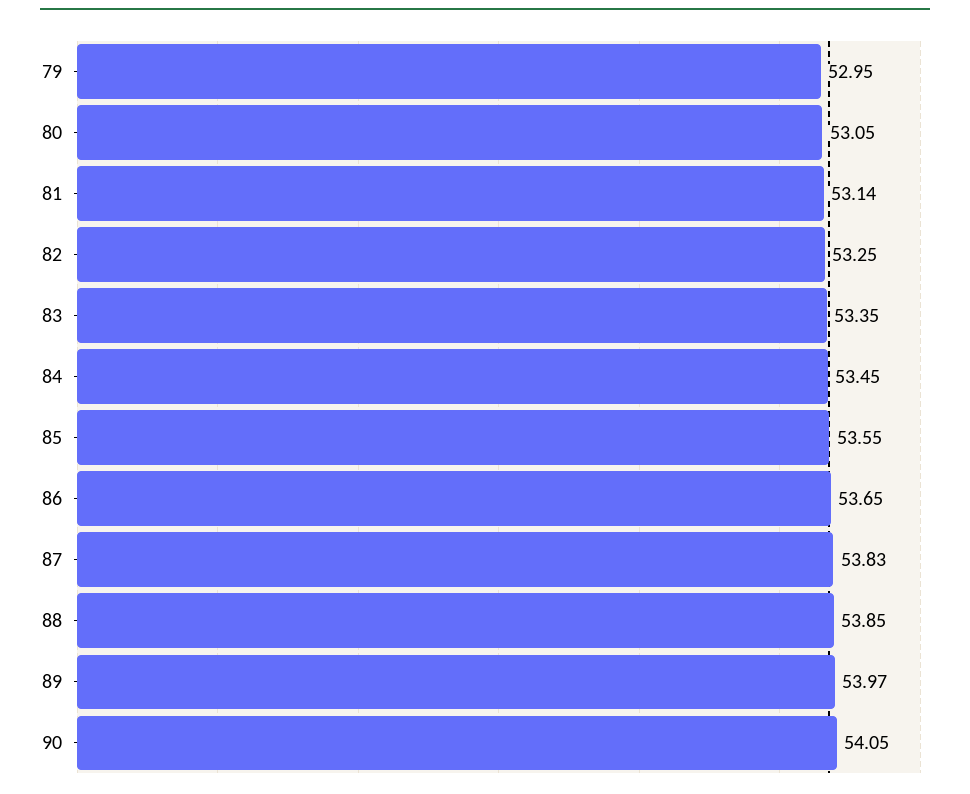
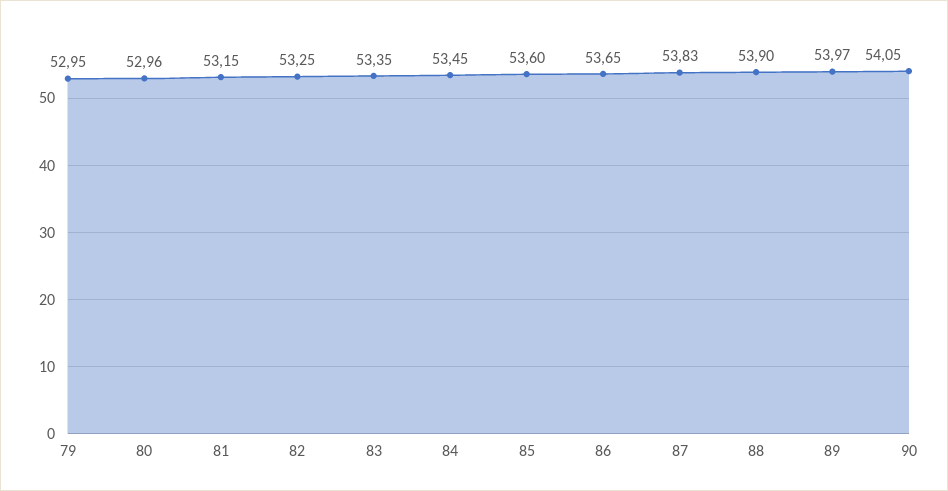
80: 53.05 -> 52.96
81: 53.14 -> 53.15
85: 53.55 -> 53.6
88: 53.85 -> 53.9

